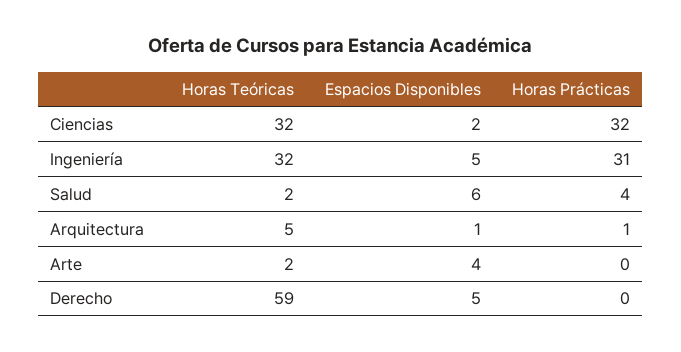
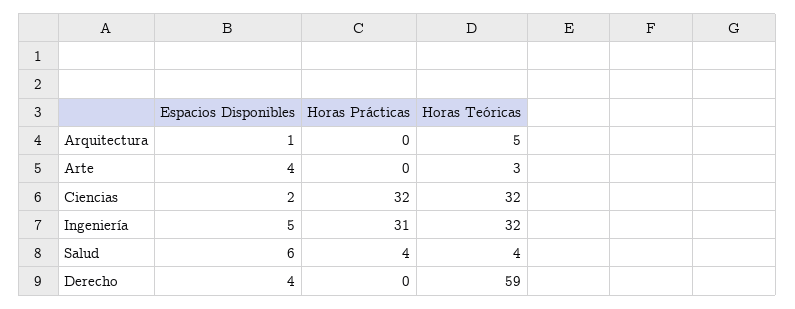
Horas Teóricas, Salud: 2 -> 4
Horas Prácticas, Arquitectura: 1 -> 0
Horas Teóricas, Arte: 2 -> 3
Espacios Disponibles, Derecho: 5 -> 4

